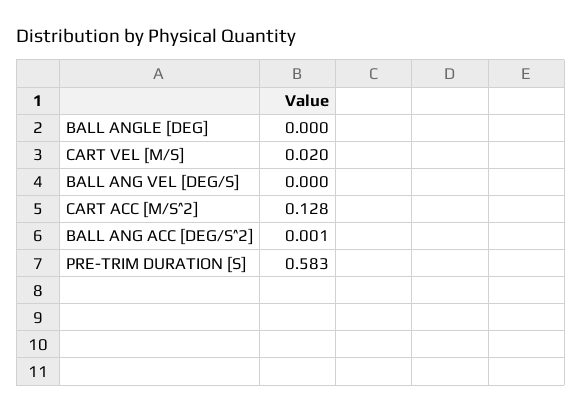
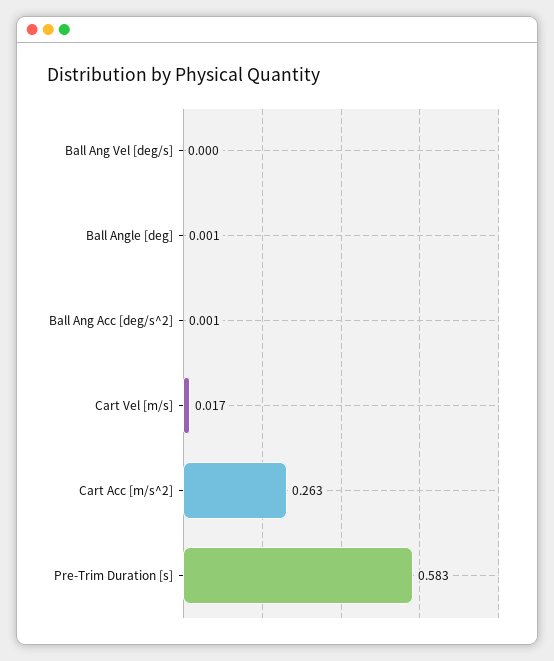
BALL ANGLE [DEG]: 0 -> 0.001
CART VEL [M/S]: 0.02 -> 0.017
CART ACC [M/S^2]: 0.128 -> 0.263

